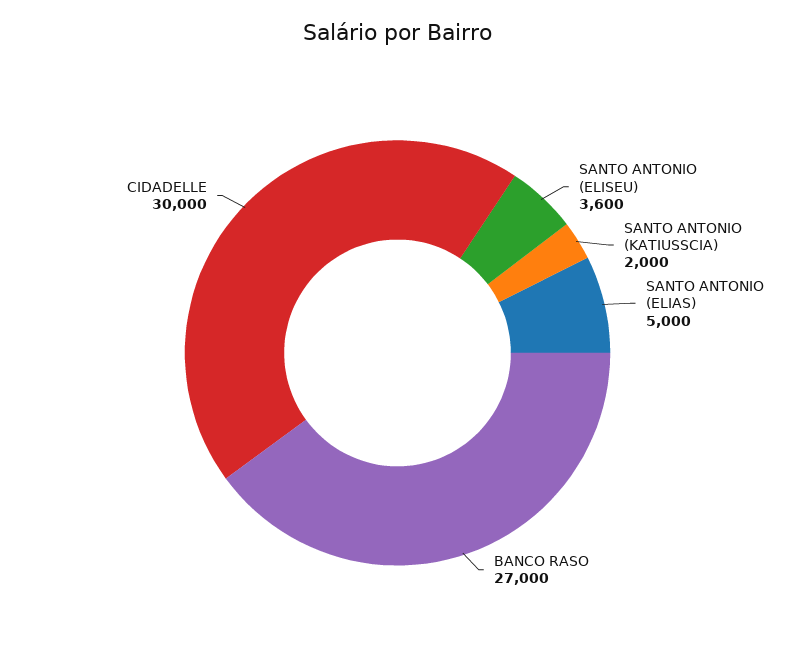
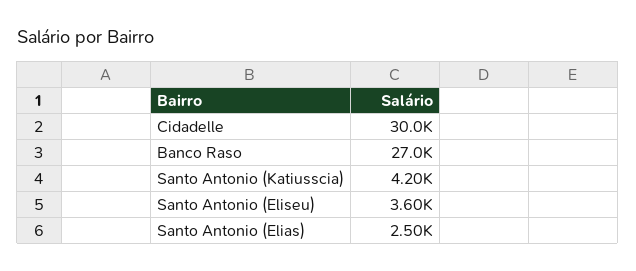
SANTO ANTONIO (KATIUSSCIA): 2000 -> 4200
SANTO ANTONIO (ELIAS): 5000 -> 2500

